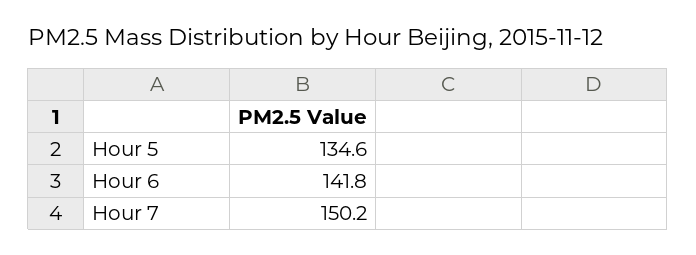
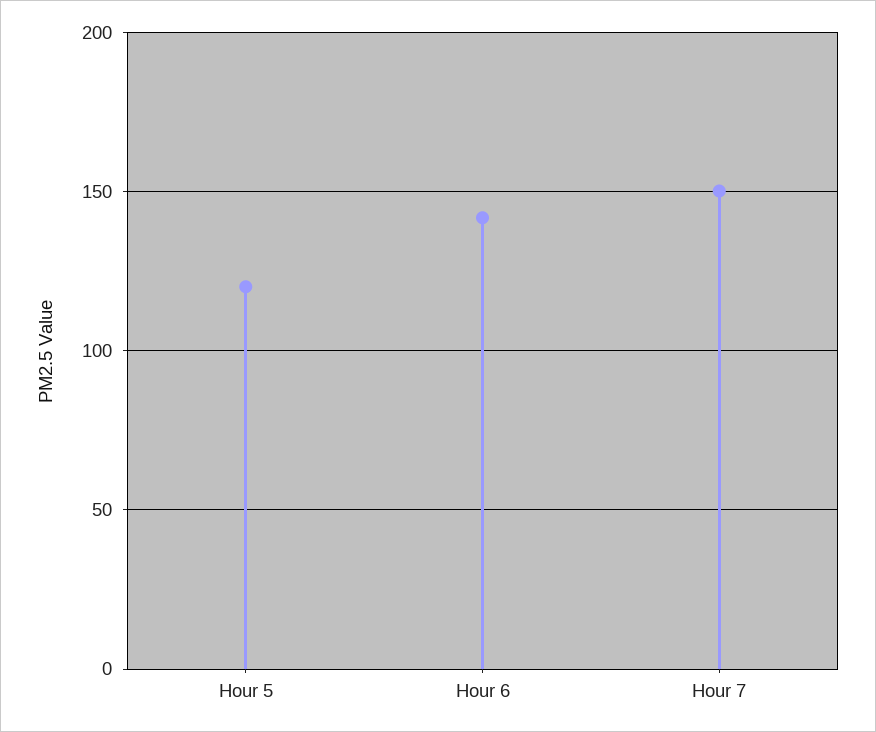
Hour 5: 134.6 -> 120

